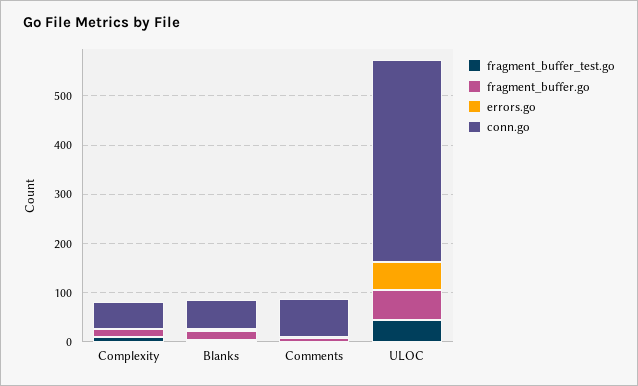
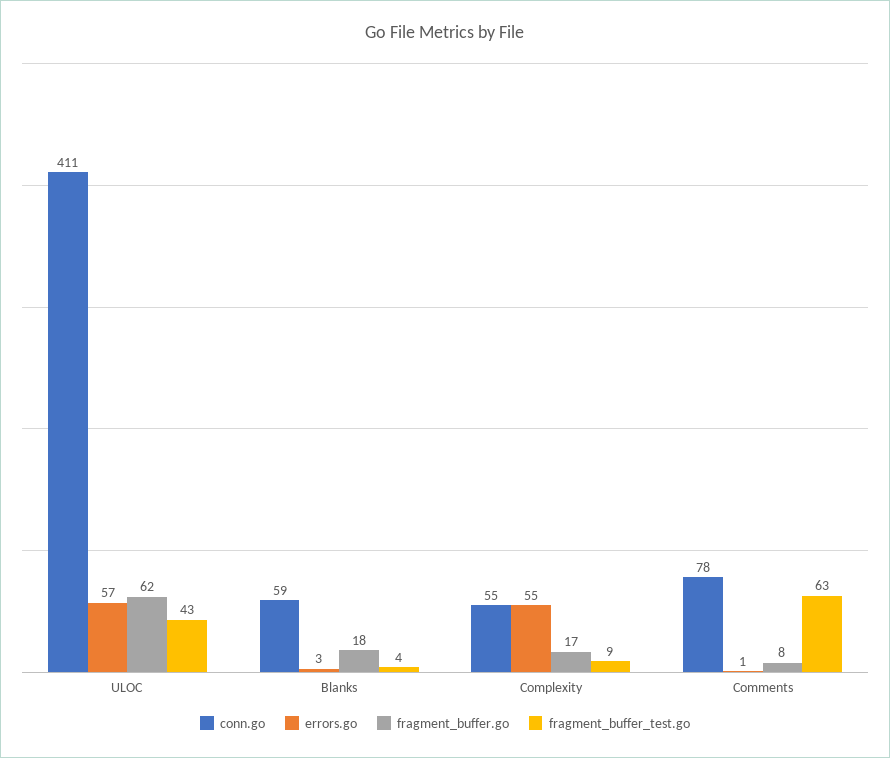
errors.go, Complexity: 0 -> 55
fragment_buffer_test.go, Comments: 0 -> 63

